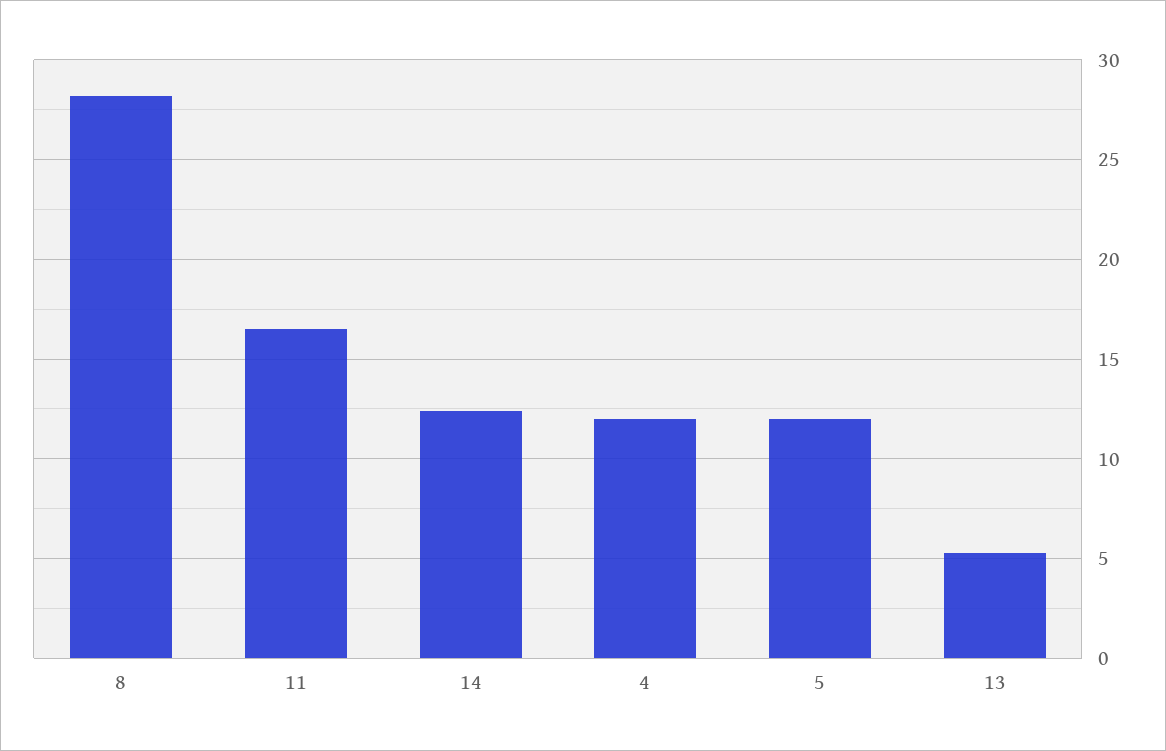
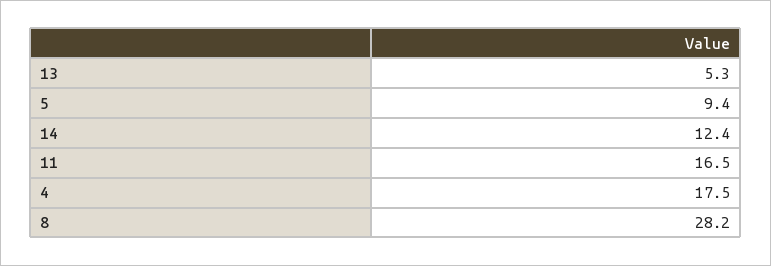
4: 12 -> 17.5
5: 12 -> 9.4

